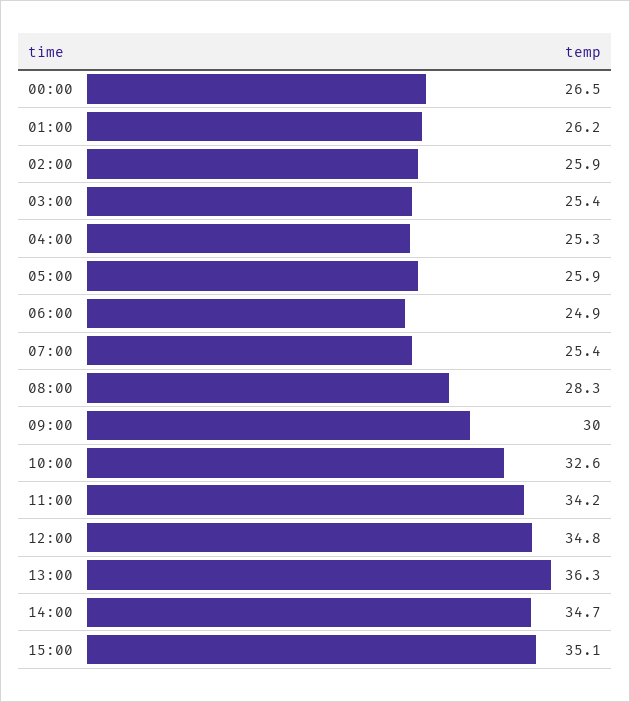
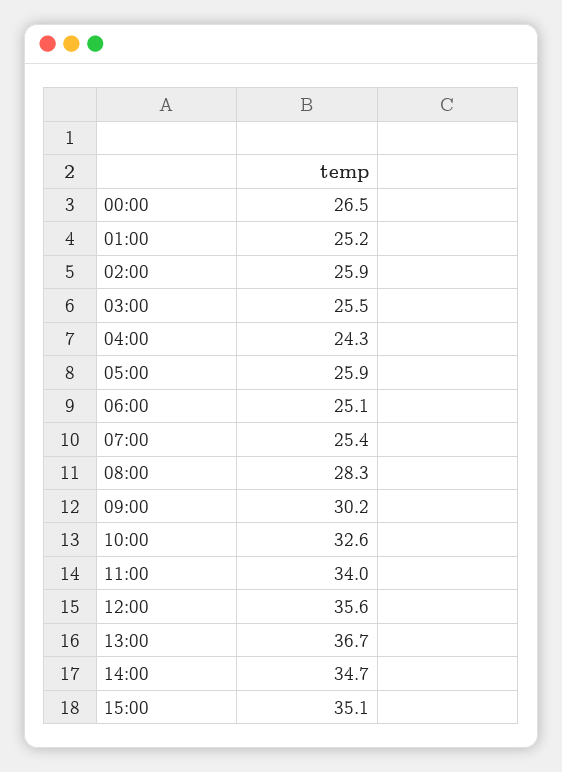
01:00: 26.2 -> 25.2
03:00: 25.4 -> 25.5
04:00: 25.3 -> 24.3
06:00: 24.9 -> 25.1
09:00: 30 -> 30.2
11:00: 34.2 -> 34
12:00: 34.8 -> 35.6
13:00: 36.3 -> 36.7

